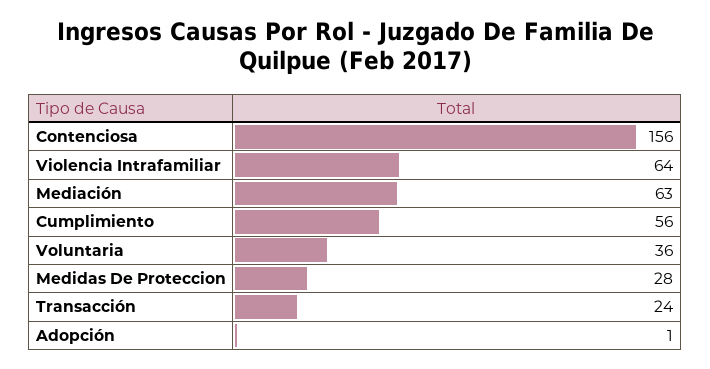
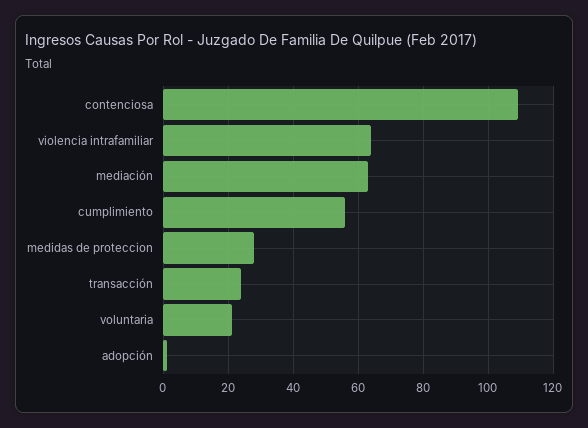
Contenciosa: 156 -> 110
Voluntaria: 36 -> 20

